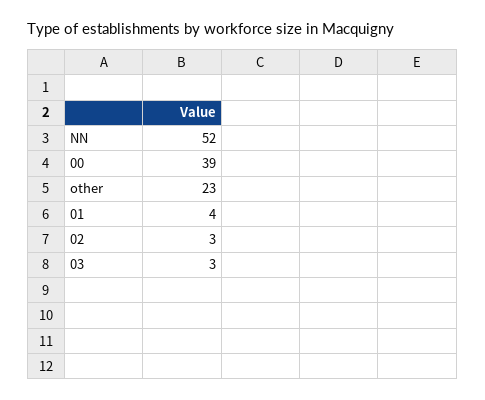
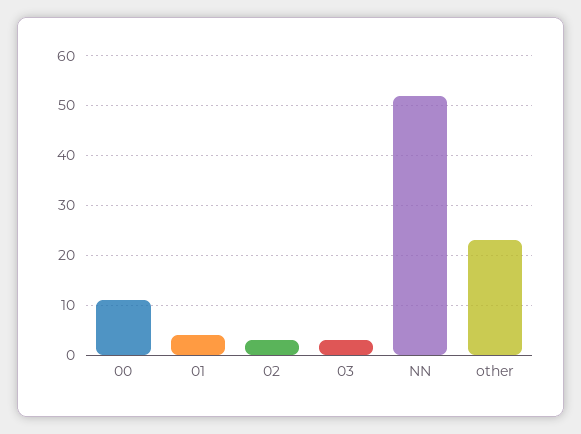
00: 39 -> 10

